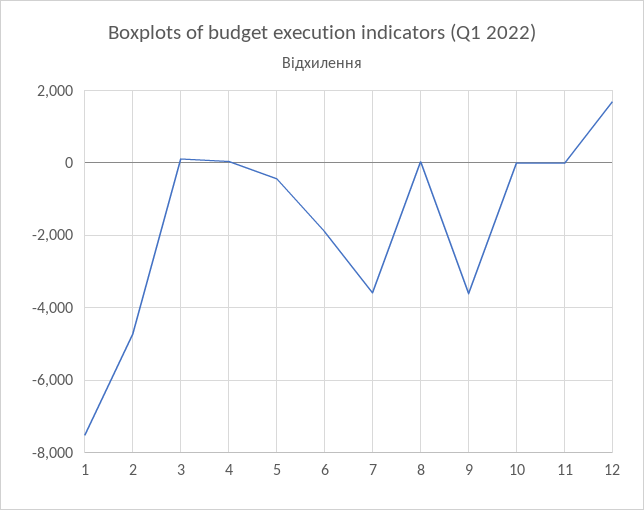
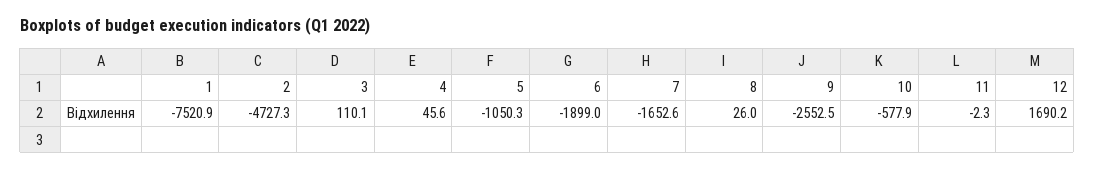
5: -400 -> -1050.3
7: -3600 -> -1652.6
9: -3600 -> -2552.5
10: 0 -> -577.9

